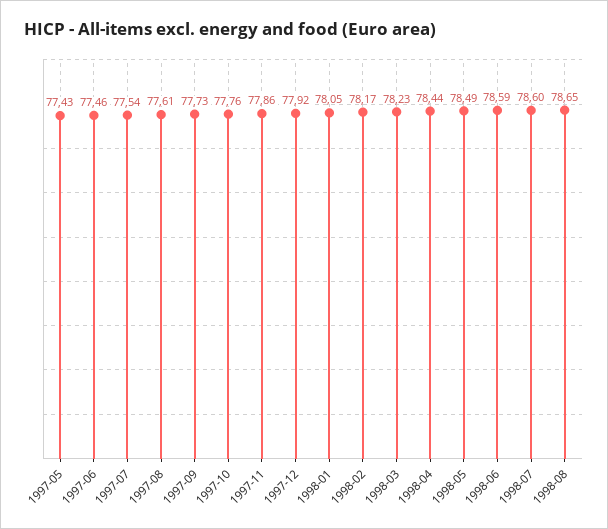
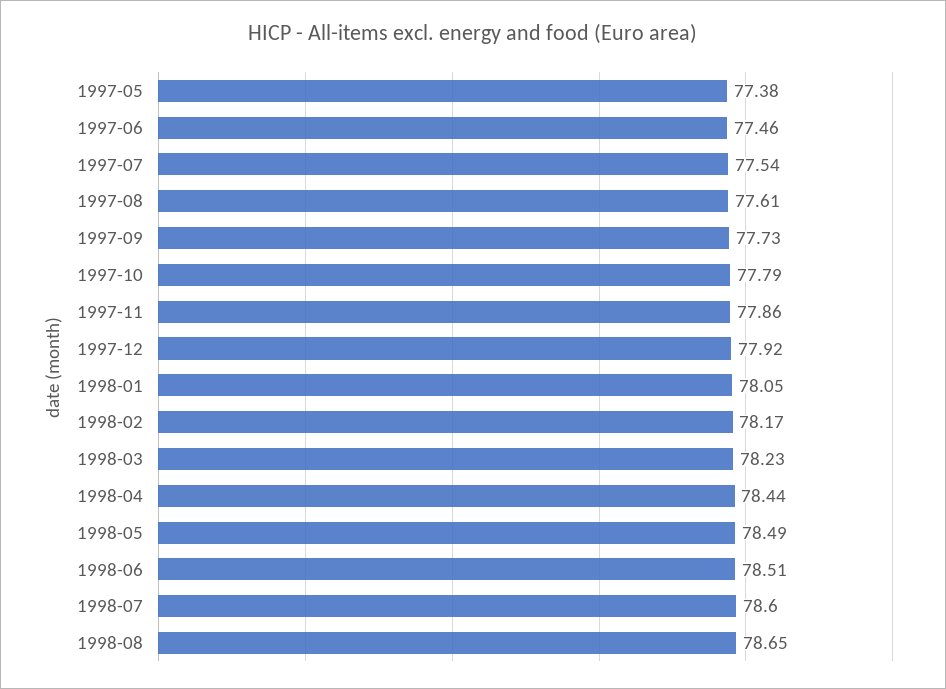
1997-05: 77.43 -> 77.38
1997-10: 77.76 -> 77.79
1998-06: 78.59 -> 78.51

